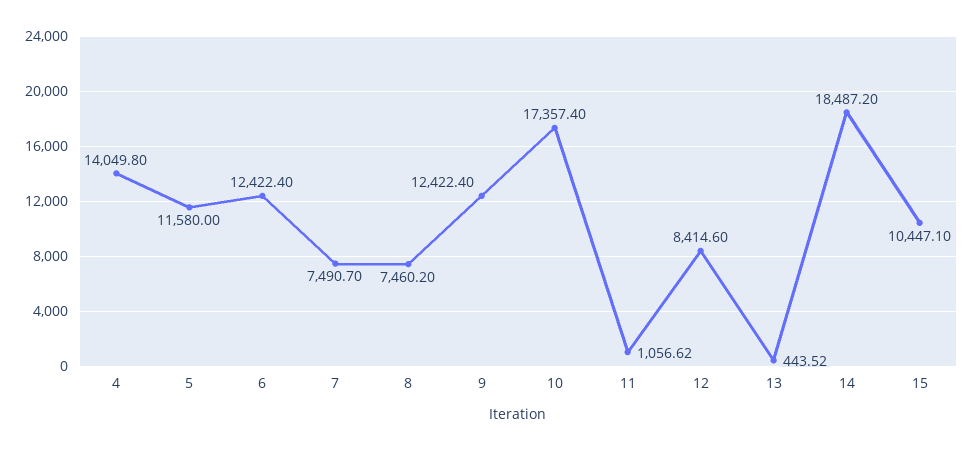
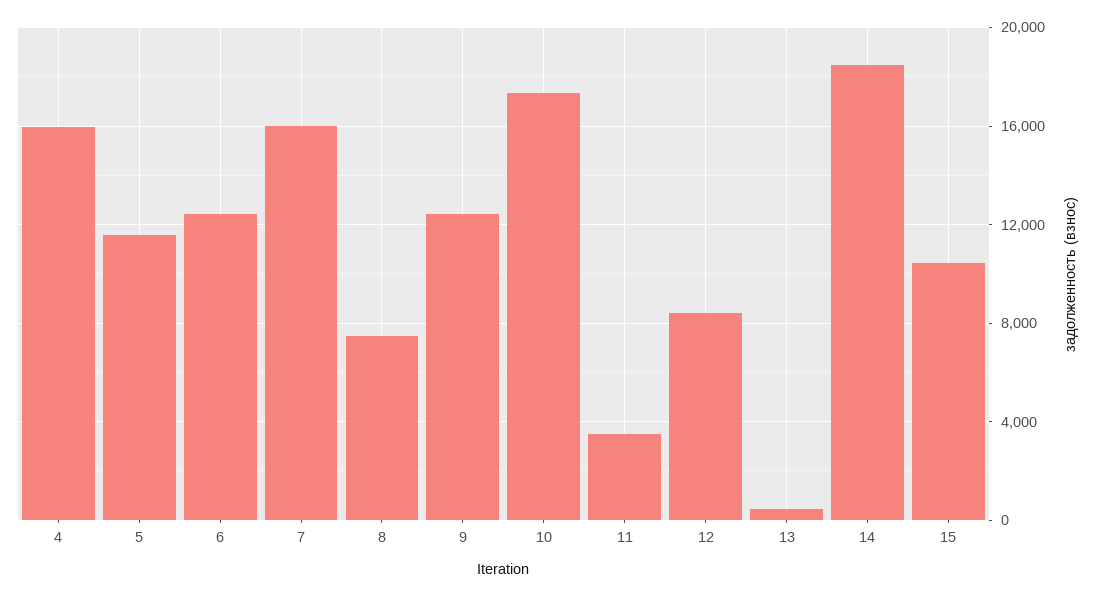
4: 14049.8 -> 16000
7: 7490.7 -> 16000
11: 1056.62 -> 3500

